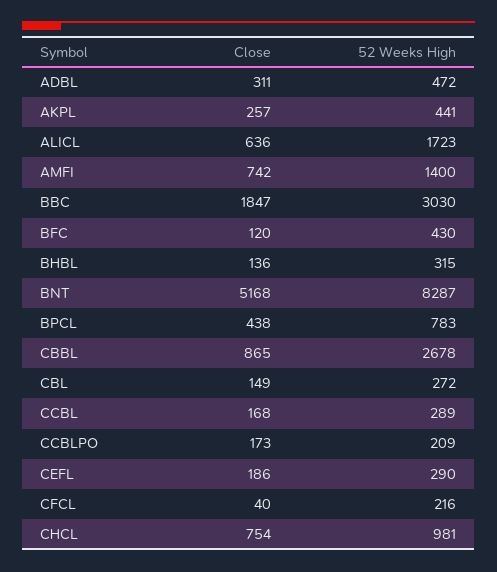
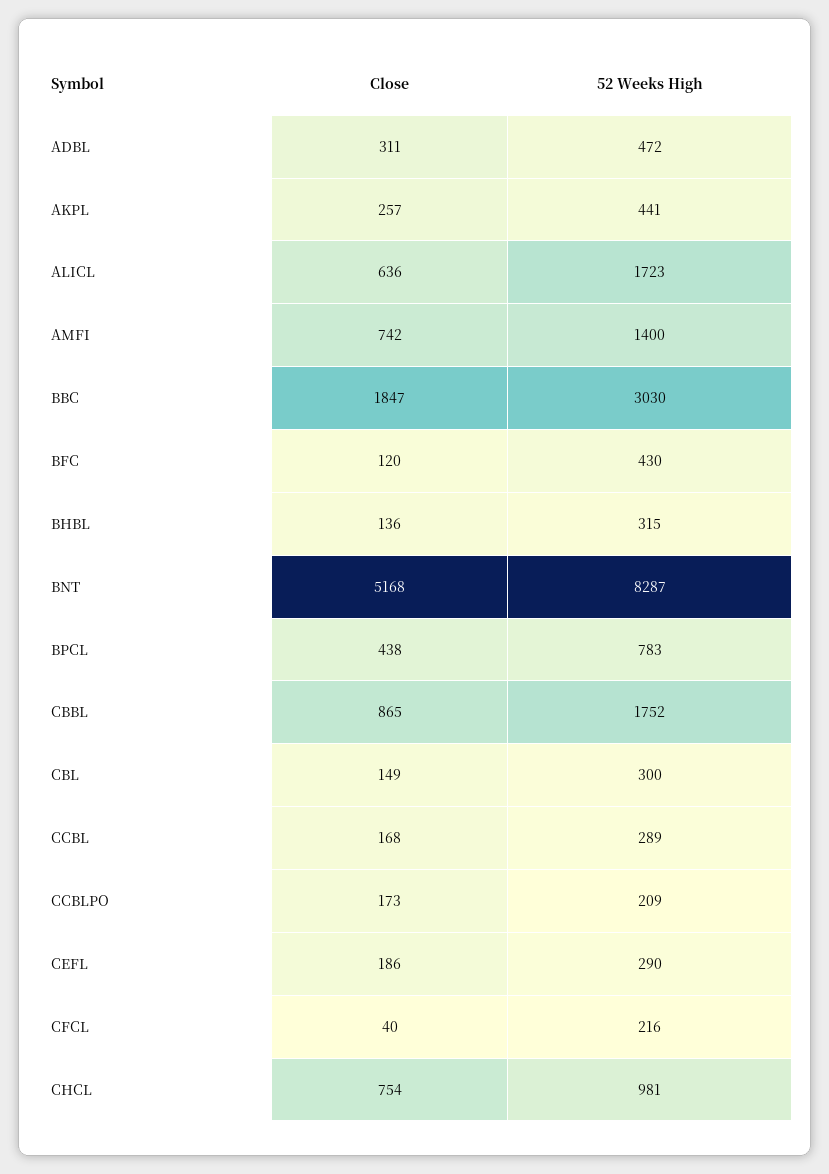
52 Weeks High, CBBL: 2678 -> 1752
52 Weeks High, CBL: 272 -> 300

